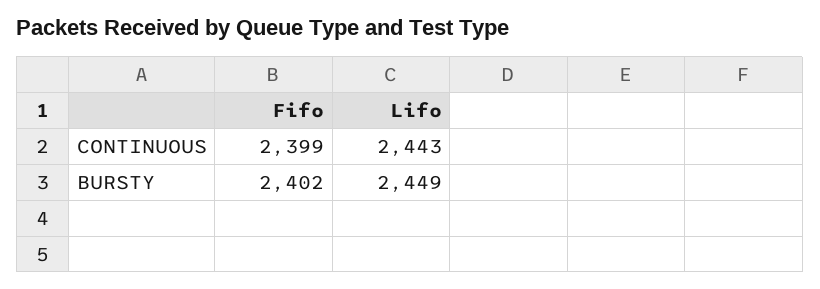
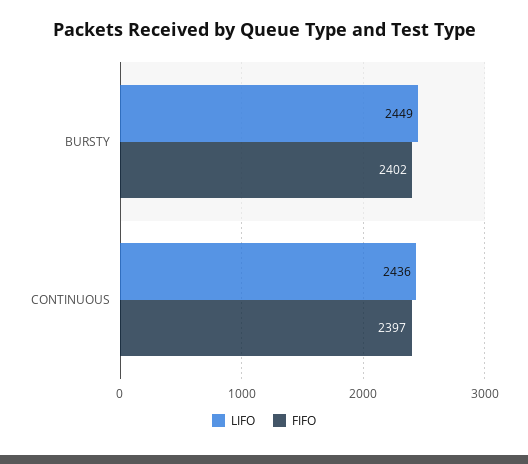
Fifo, CONTINUOUS: 2399 -> 2397
Lifo, CONTINUOUS: 2443 -> 2436

